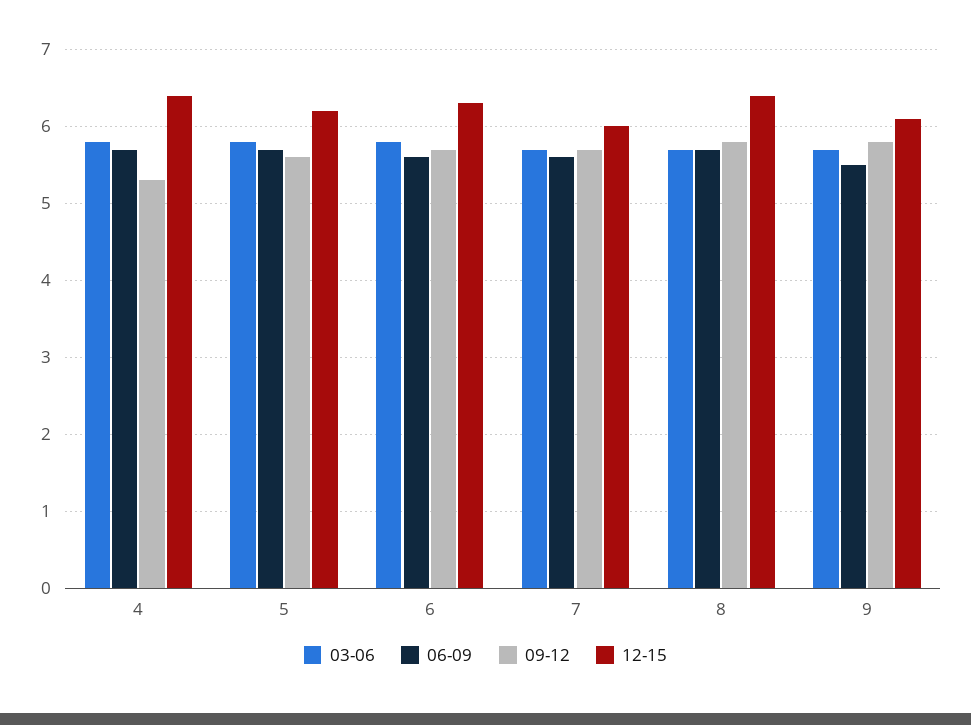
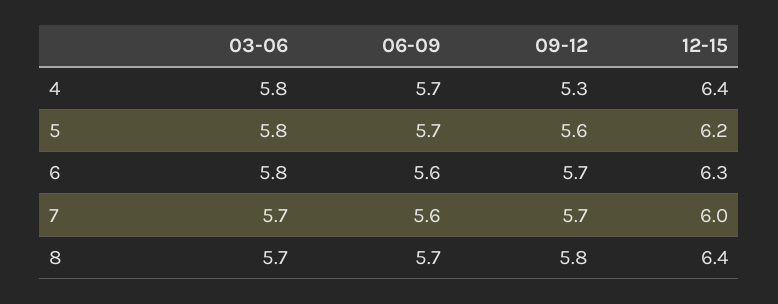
03-06, 9: 5.7 -> none
06-09, 9: 5.5 -> none
09-12, 9: 5.8 -> none
12-15, 9: 6.1 -> none

